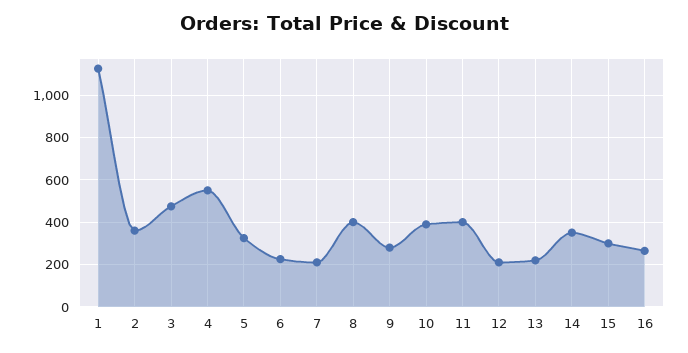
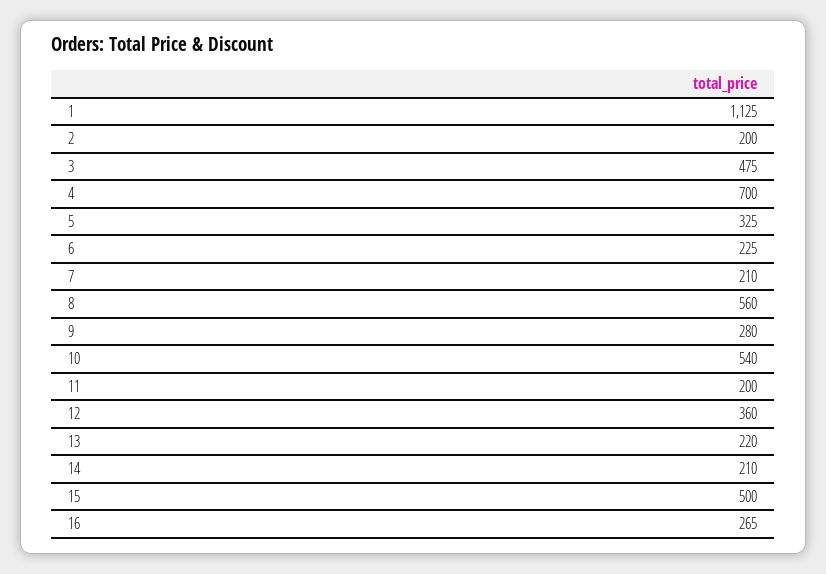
2: 350 -> 200
4: 550 -> 700
8: 400 -> 560
10: 400 -> 540
11: 400 -> 200
12: 200 -> 360
14: 350 -> 210
15: 300 -> 500

